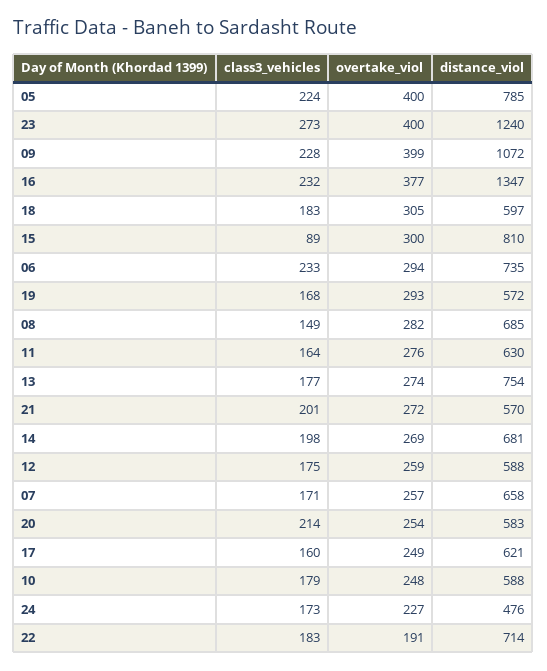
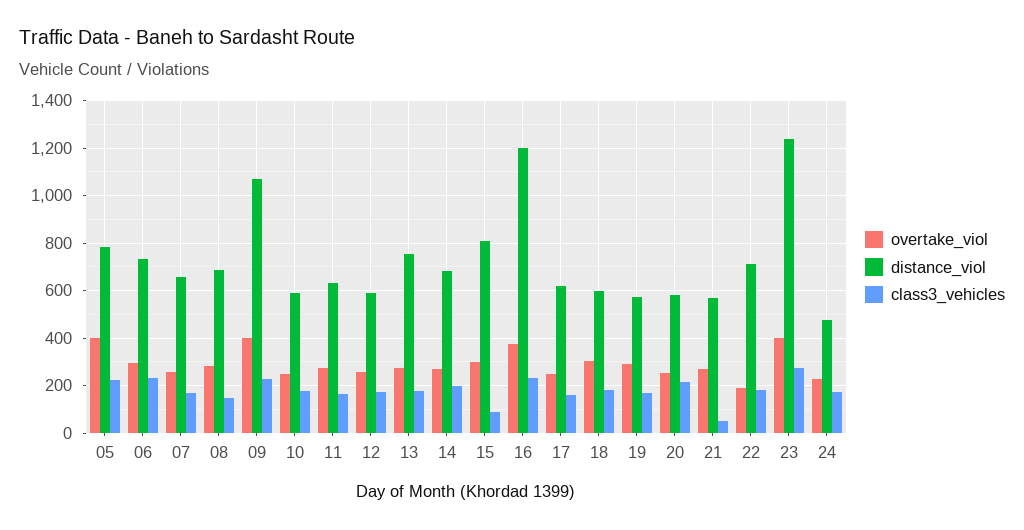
distance_viol, 16: 1347 -> 1200
class3_vehicles, 21: 201 -> 50

